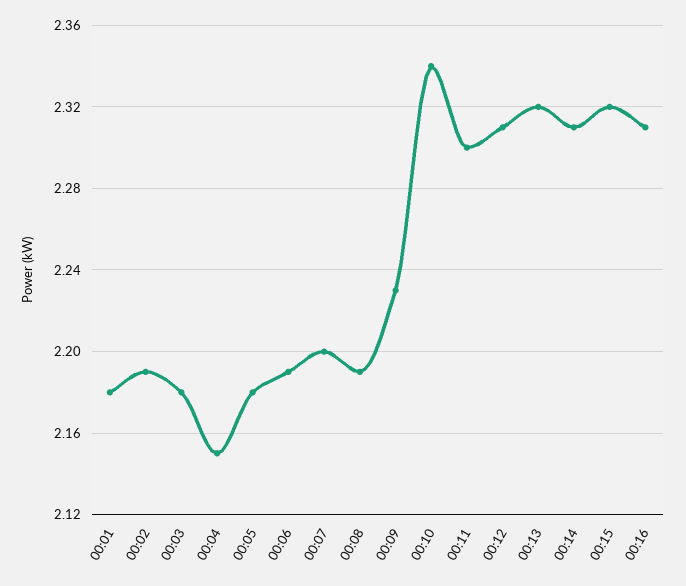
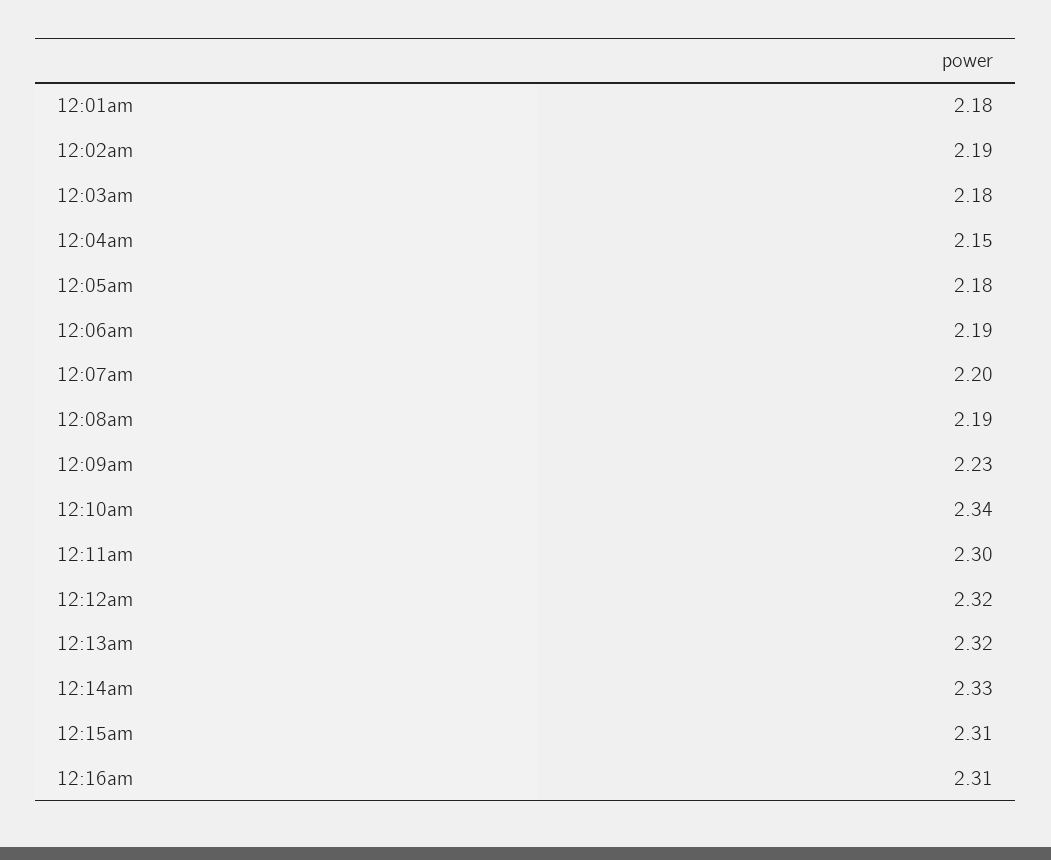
00:12: 2.31 -> 2.32
00:14: 2.31 -> 2.33
00:15: 2.32 -> 2.31

